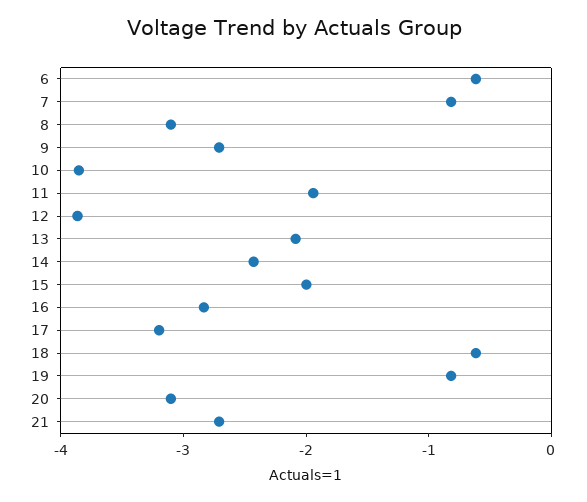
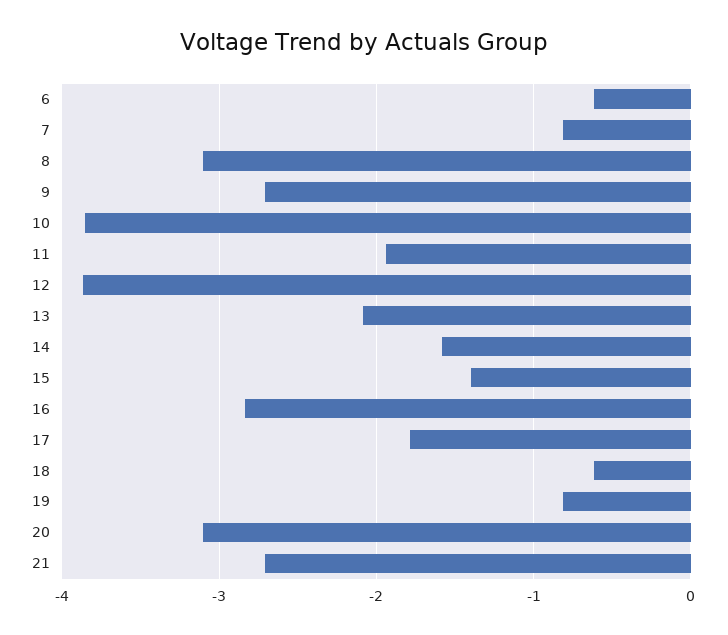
14: -2.4 -> -1.6
15: -2 -> -1.4
17: -3.2 -> -1.8

